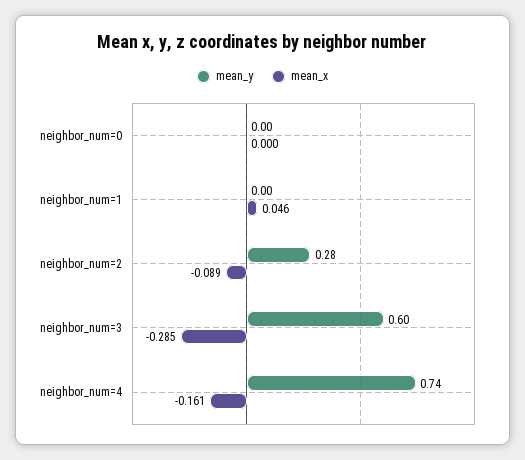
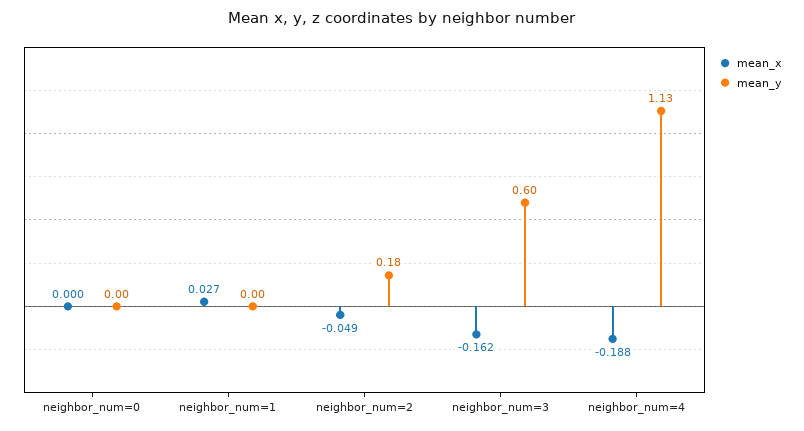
mean_x, neighbor_num=1: 0.046 -> 0.027
mean_y, neighbor_num=2: 0.28 -> 0.18
mean_x, neighbor_num=2: -0.089 -> -0.049
mean_x, neighbor_num=3: -0.285 -> -0.162
mean_y, neighbor_num=4: 0.74 -> 1.13
mean_x, neighbor_num=4: -0.161 -> -0.188

